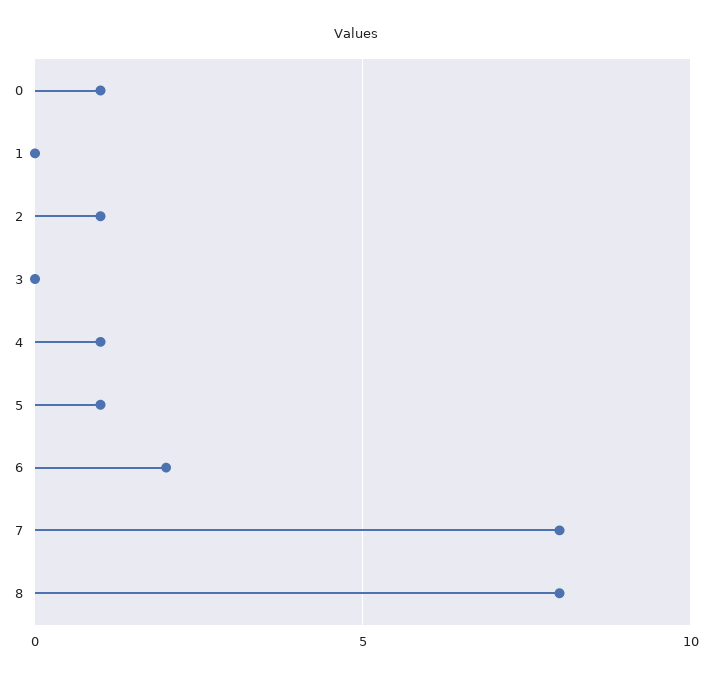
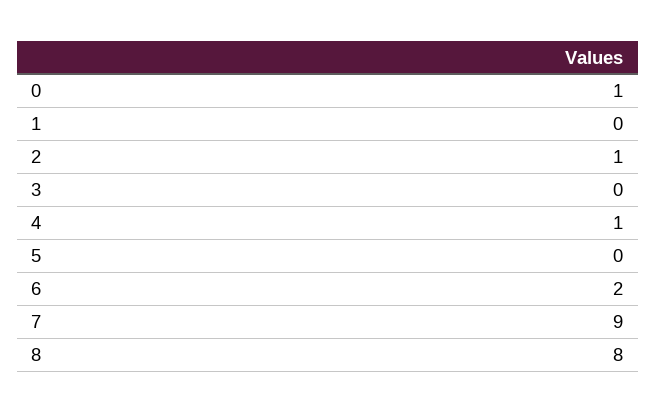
5: 1 -> 0
7: 8 -> 9

